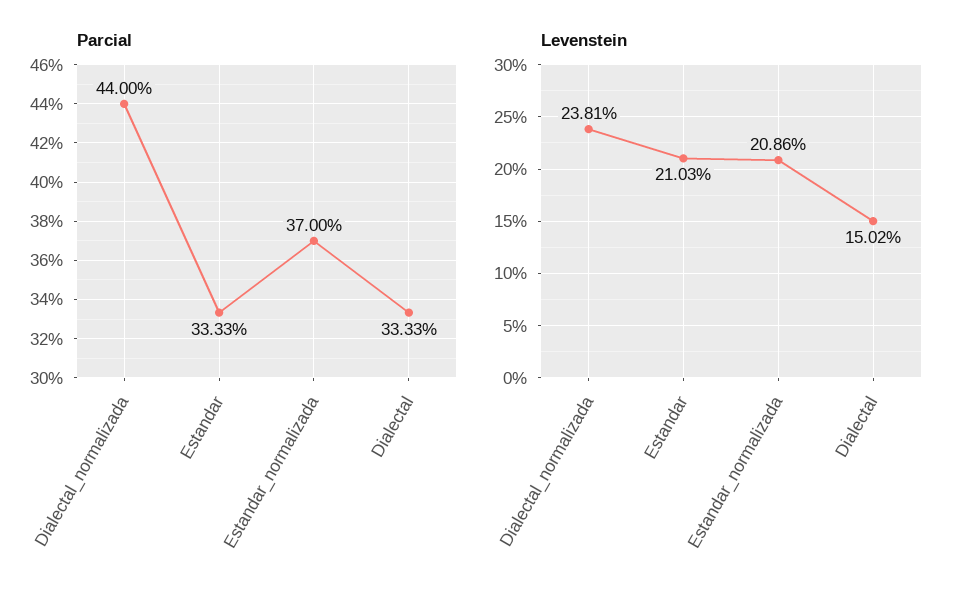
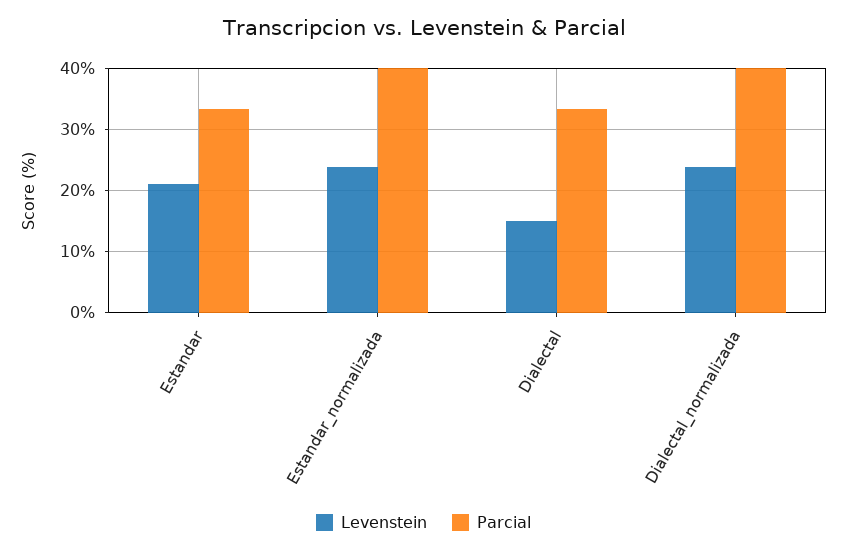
Parcial, Dialectal_normalizada: 44 -> 40
Parcial, Estandar_normalizada: 37 -> 40
Levenstein, Estandar_normalizada: 20.86 -> 24

